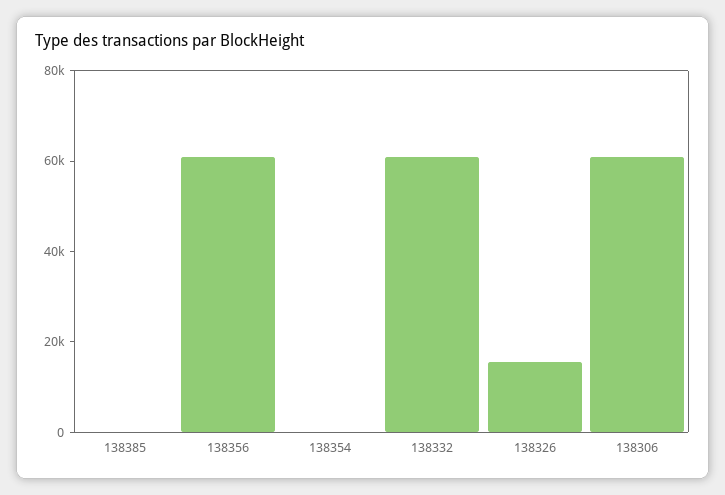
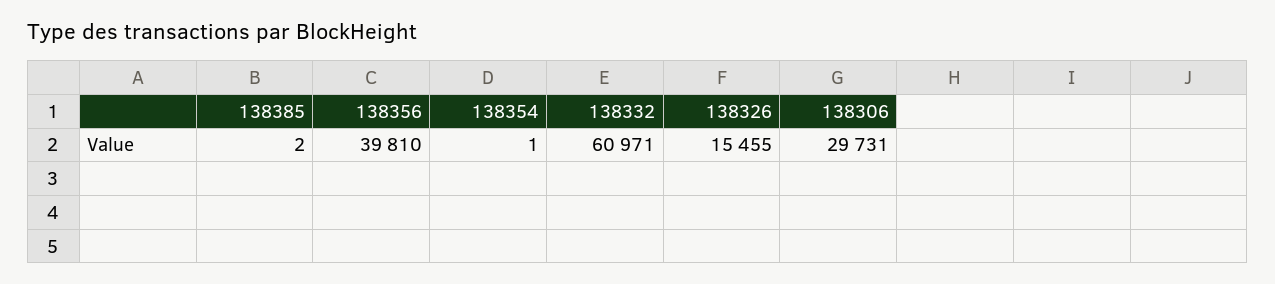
138356: 60000 -> 39810
138306: 60000 -> 29731

